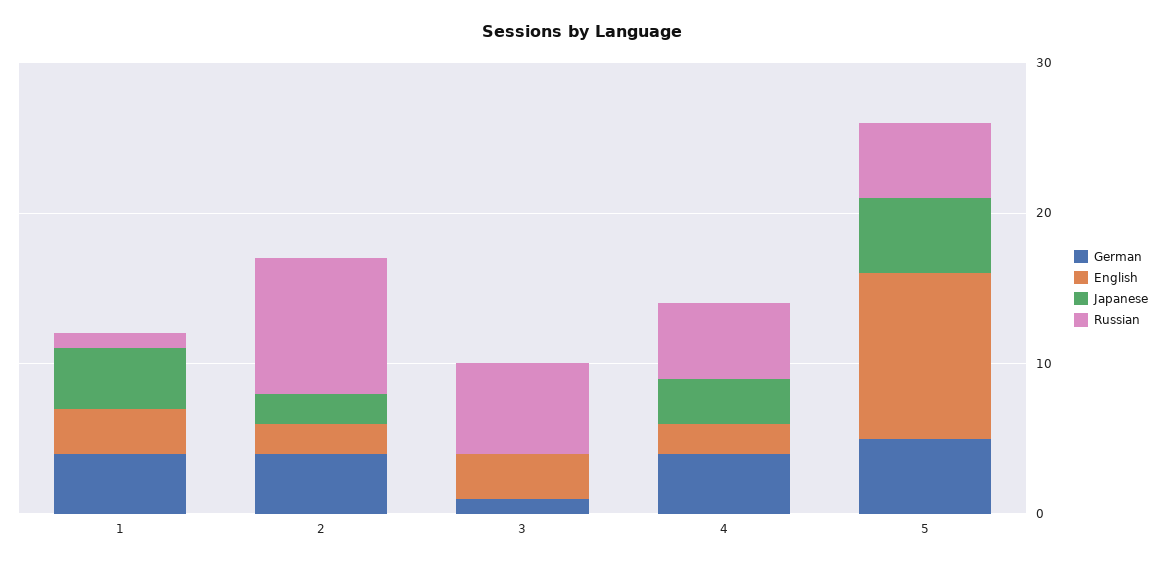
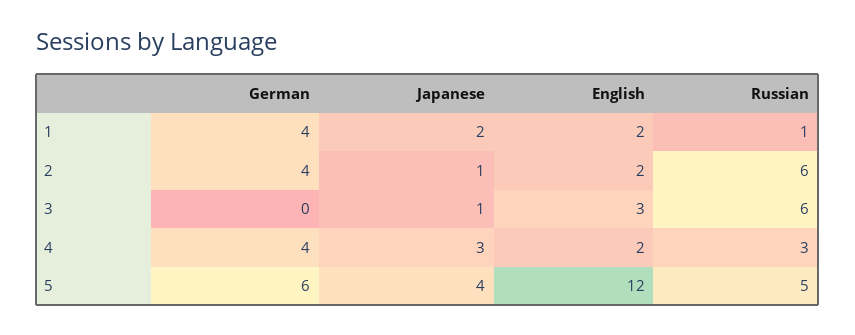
English, 1: 3 -> 2
Japanese, 1: 4 -> 2
Japanese, 2: 2 -> 1
Russian, 2: 9 -> 6
German, 3: 1 -> 0
Japanese, 3: 0 -> 1
Russian, 4: 5 -> 3
German, 5: 5 -> 6
English, 5: 11 -> 12
Japanese, 5: 5 -> 4

